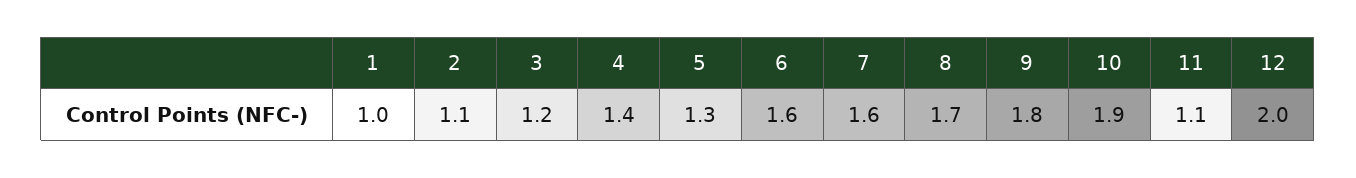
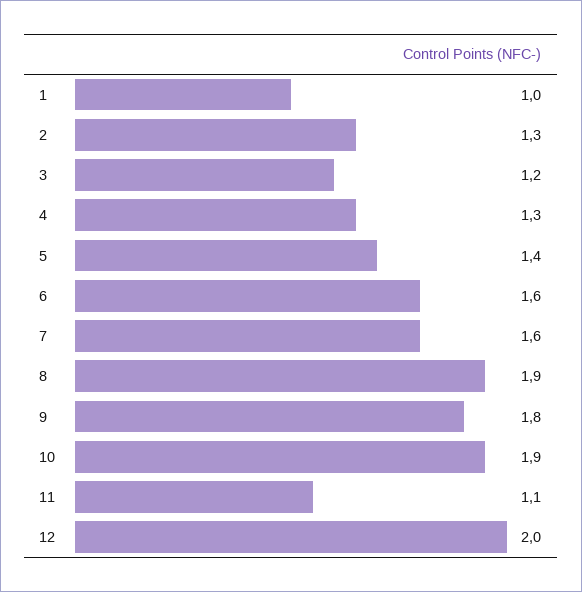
2: 1.1 -> 1.3
4: 1.4 -> 1.3
5: 1.3 -> 1.4
8: 1.7 -> 1.9

